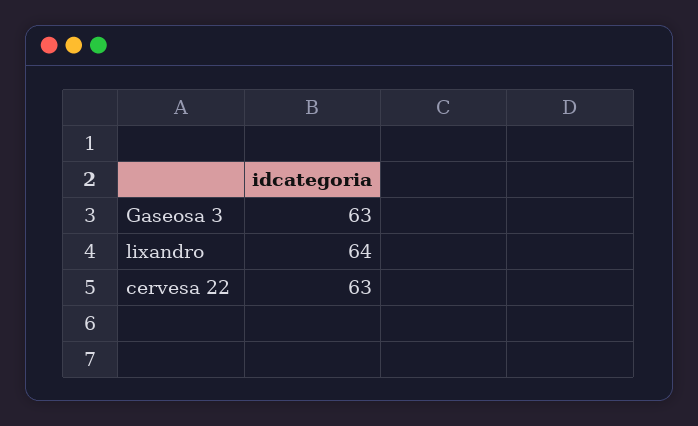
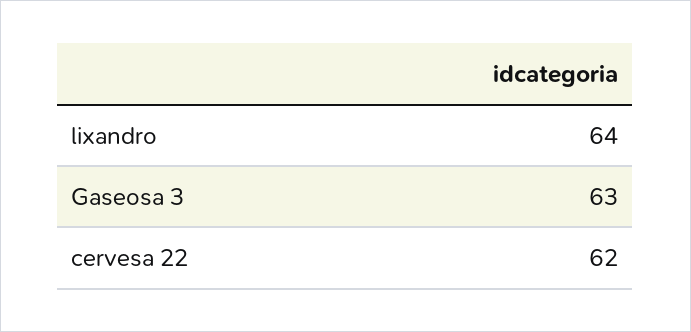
cervesa 22: 63 -> 62

